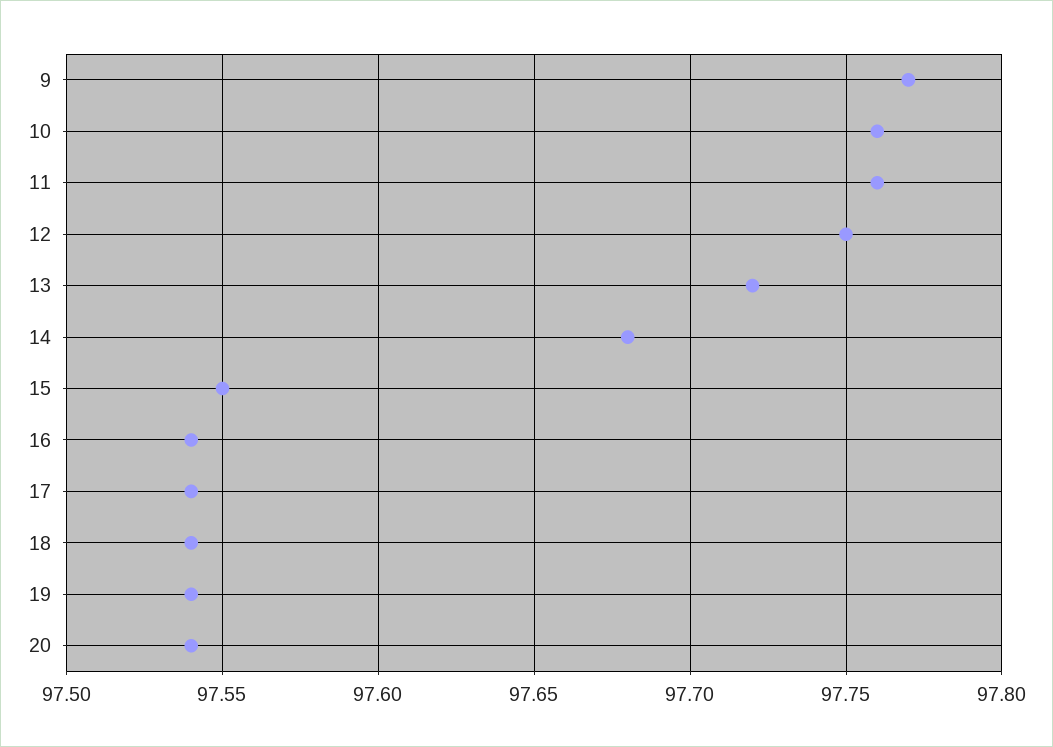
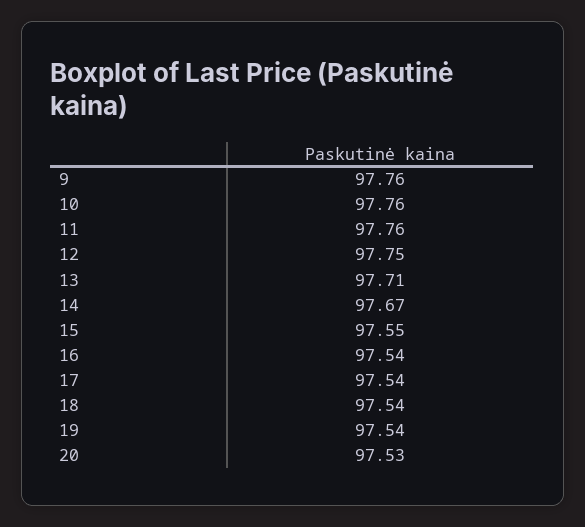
9: 97.77 -> 97.76
13: 97.72 -> 97.71
14: 97.68 -> 97.67
20: 97.54 -> 97.53

